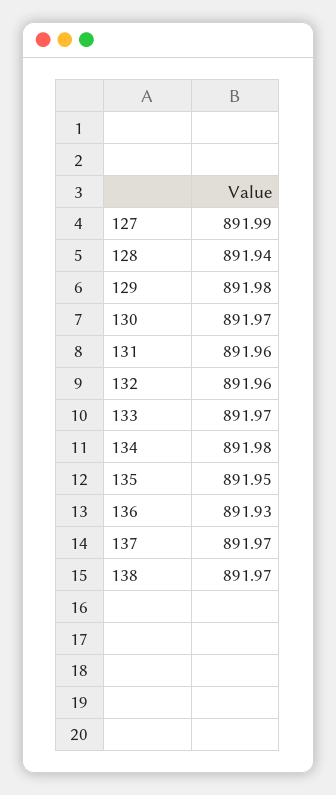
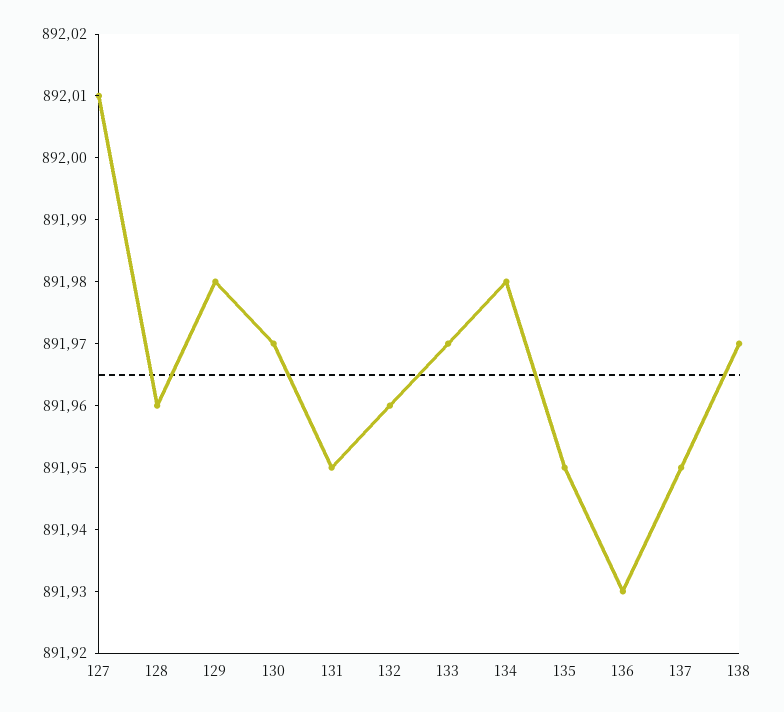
127: 891.99 -> 892.01
128: 891.94 -> 891.96
131: 891.96 -> 891.95
137: 891.97 -> 891.95

